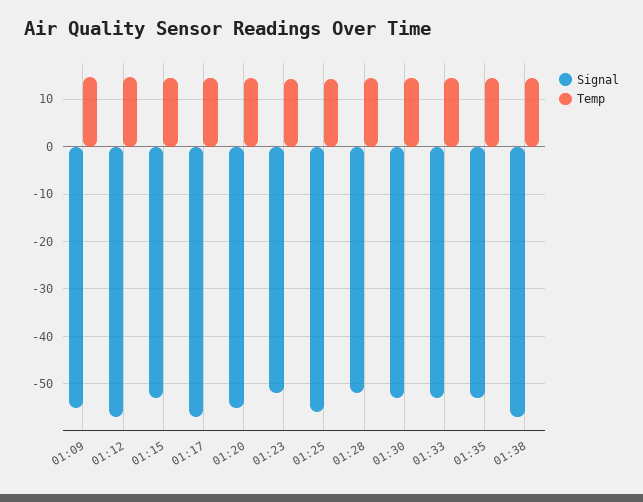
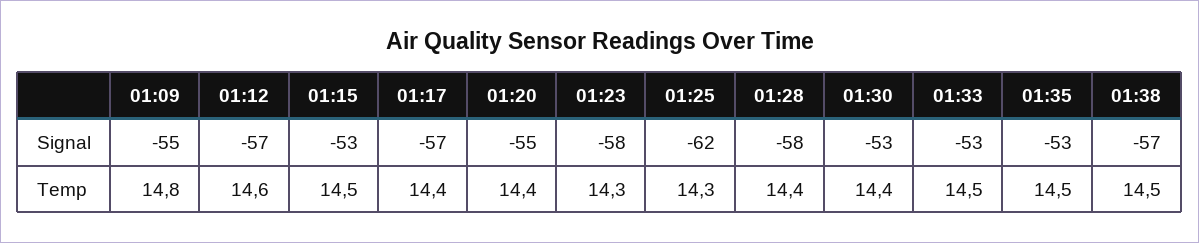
Signal, 01:23: -52 -> -58
Signal, 01:25: -56 -> -62
Signal, 01:28: -52 -> -58

